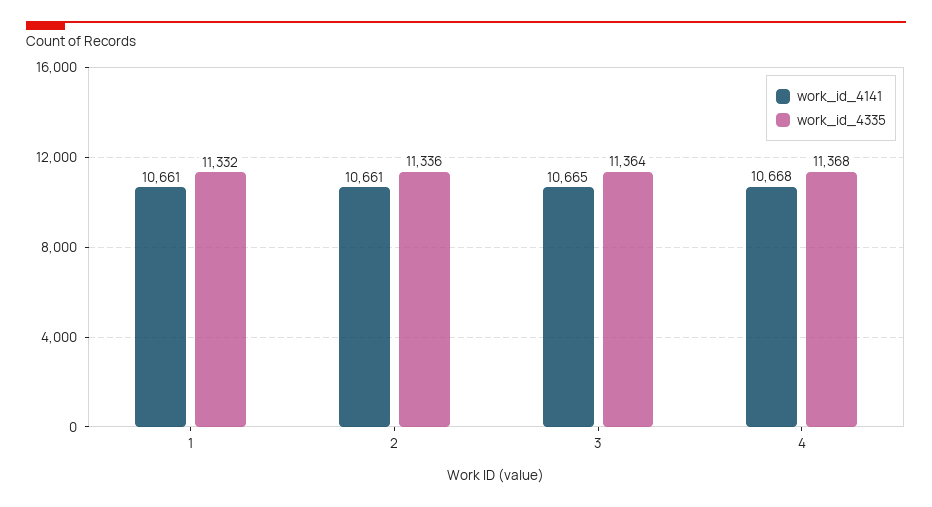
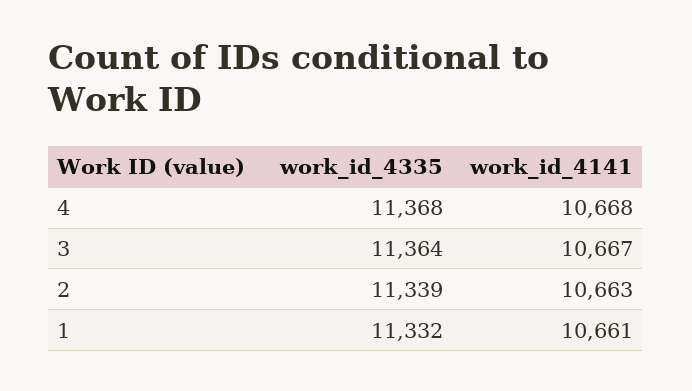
work_id_4141, 2: 10661 -> 10663
work_id_4335, 2: 11336 -> 11339
work_id_4141, 3: 10665 -> 10667

